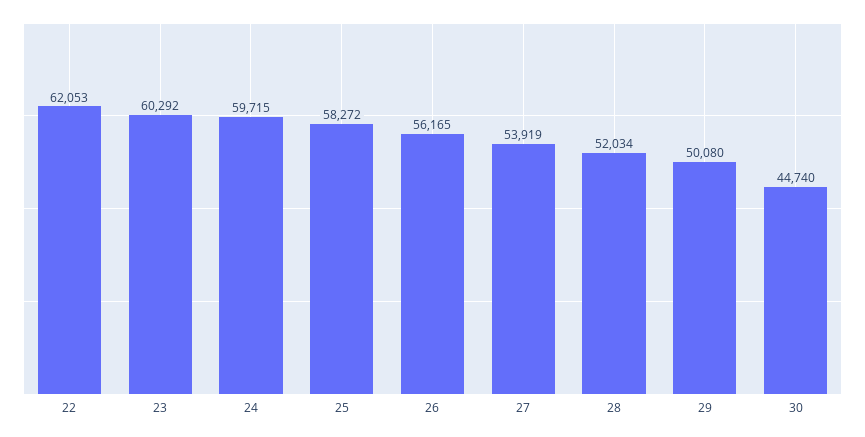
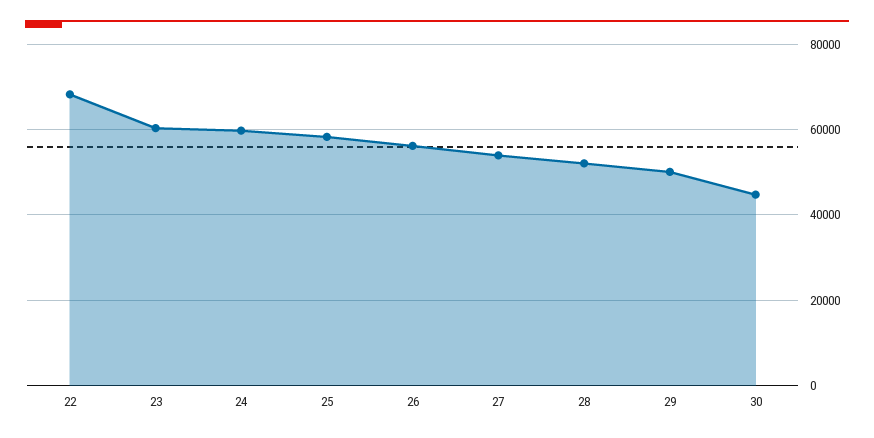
22: 62053 -> 68000

